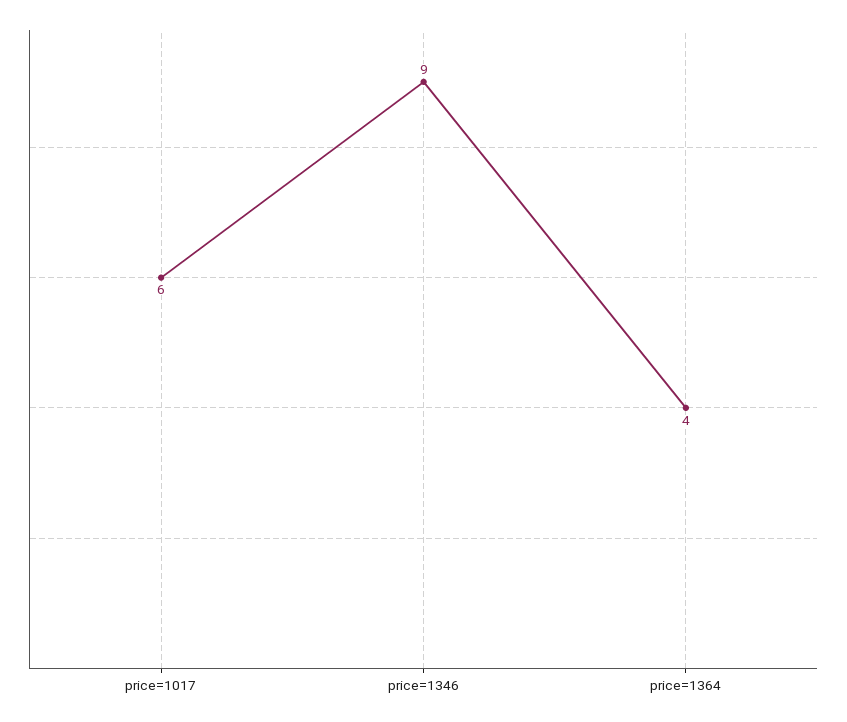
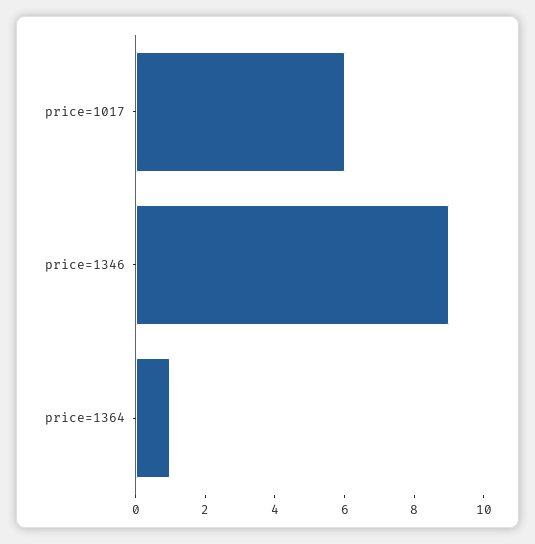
price=1364: 4 -> 1

